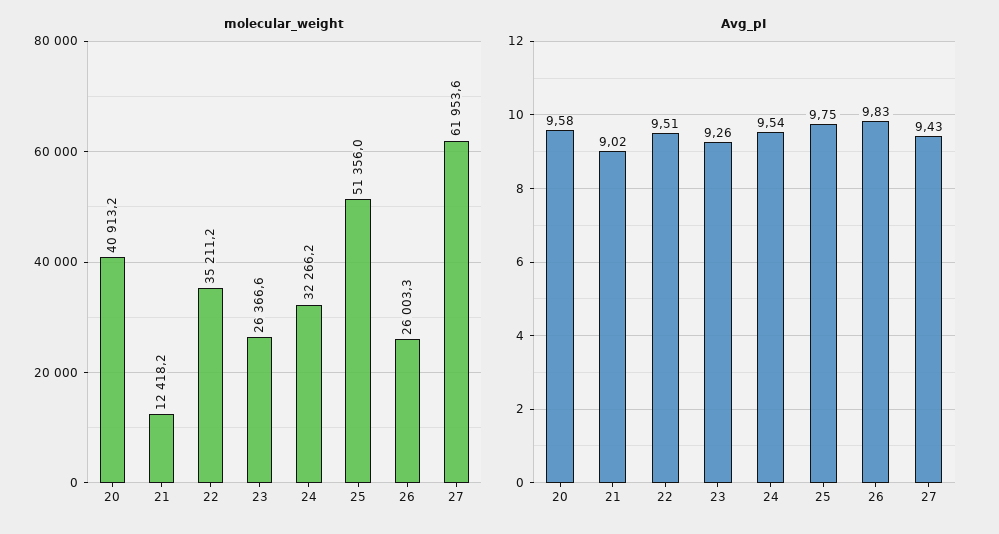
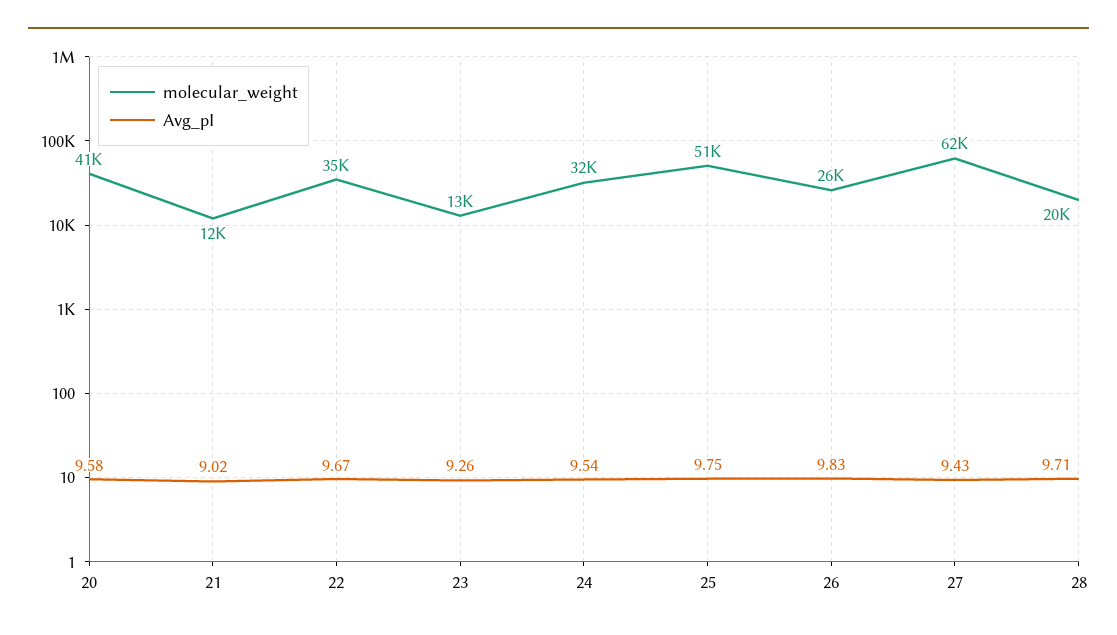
molecular_weight, 23: 26366.6 -> 13000
Avg_pI, 22: 9.51 -> 9.67
molecular_weight, 28: none -> 20000
Avg_pI, 28: none -> 9.71

